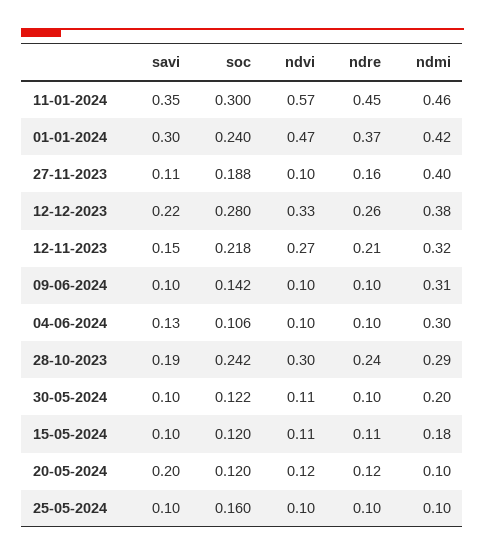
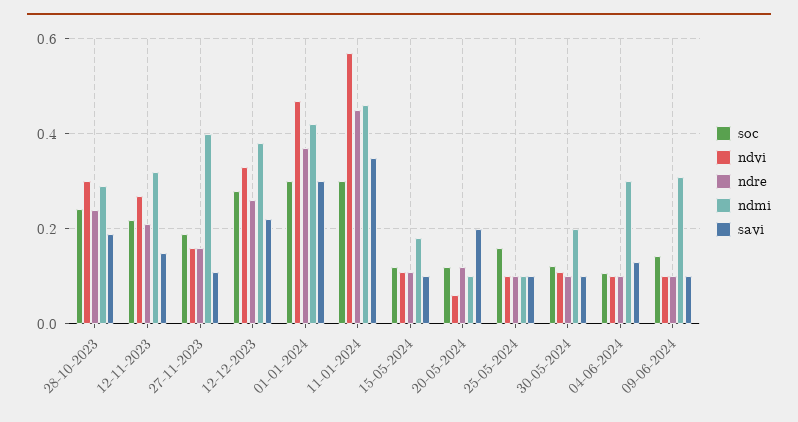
soc, 01-01-2024: 0.24 -> 0.3
ndvi, 27-11-2023: 0.1 -> 0.16
ndvi, 20-05-2024: 0.12 -> 0.06

